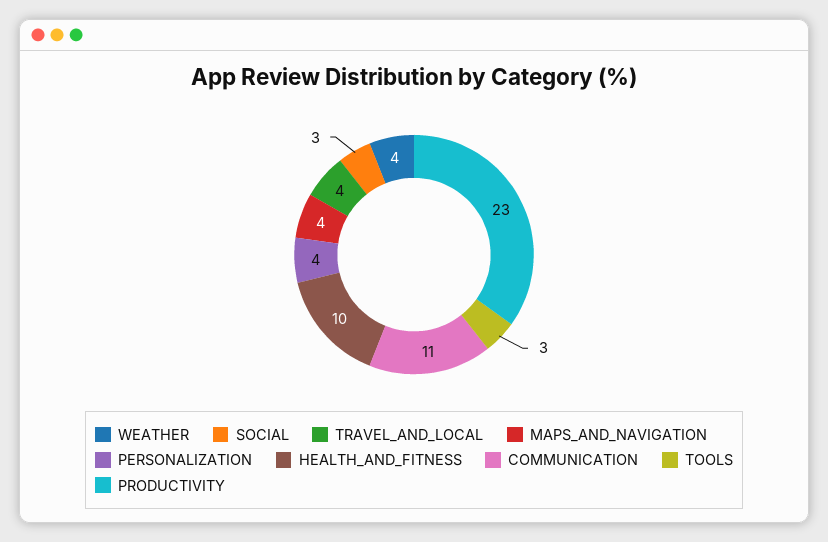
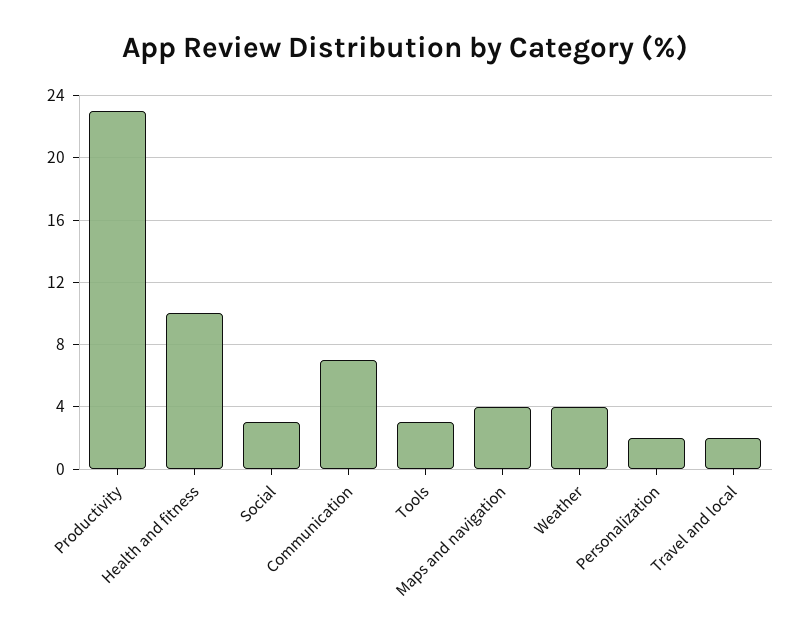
TRAVEL_AND_LOCAL: 4 -> 2
PERSONALIZATION: 4 -> 2
COMMUNICATION: 11 -> 7

